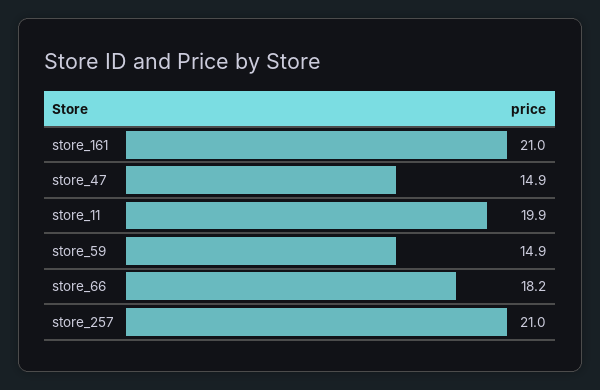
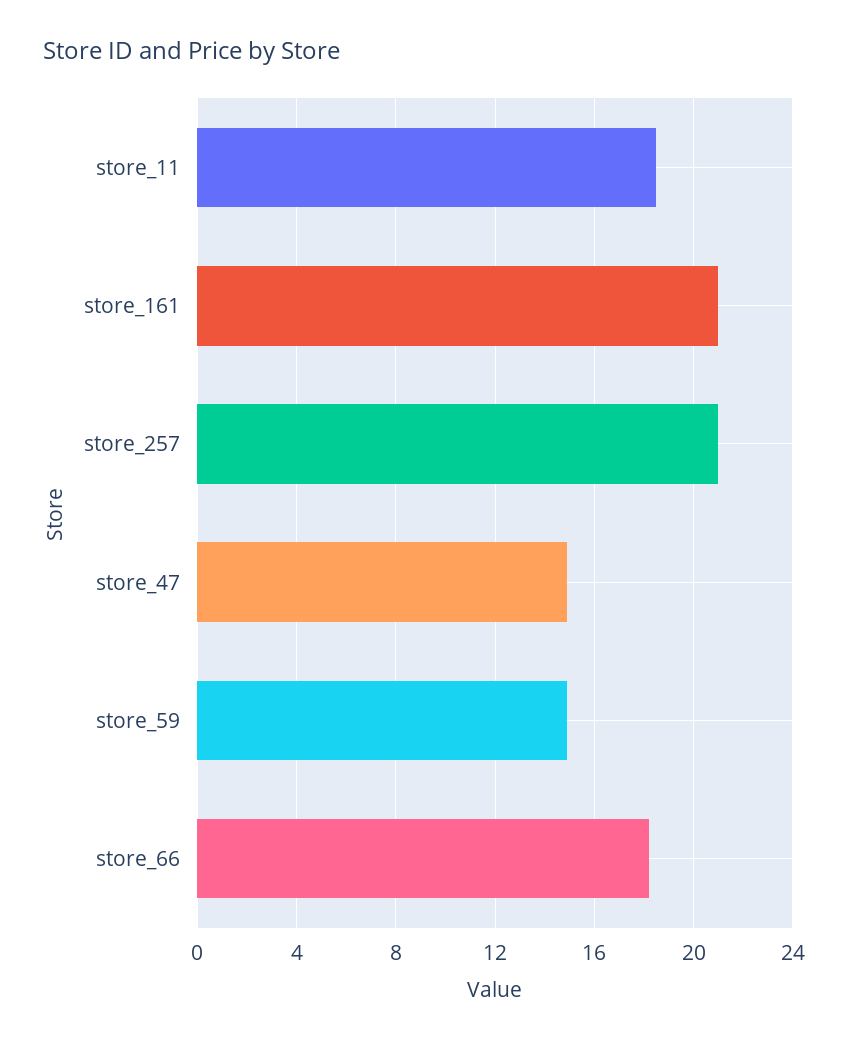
store_11: 19.9 -> 18.5

